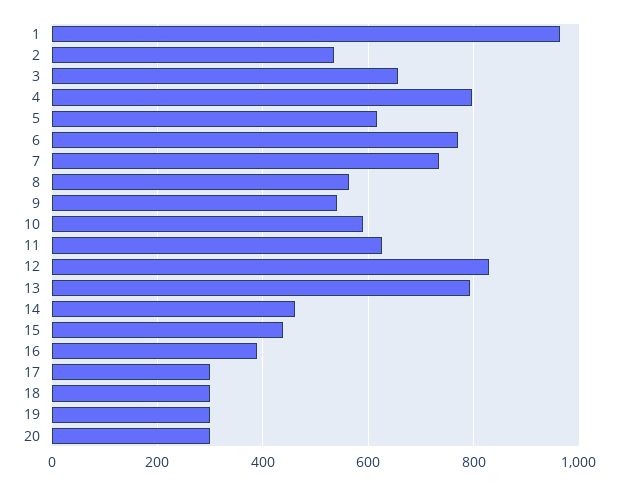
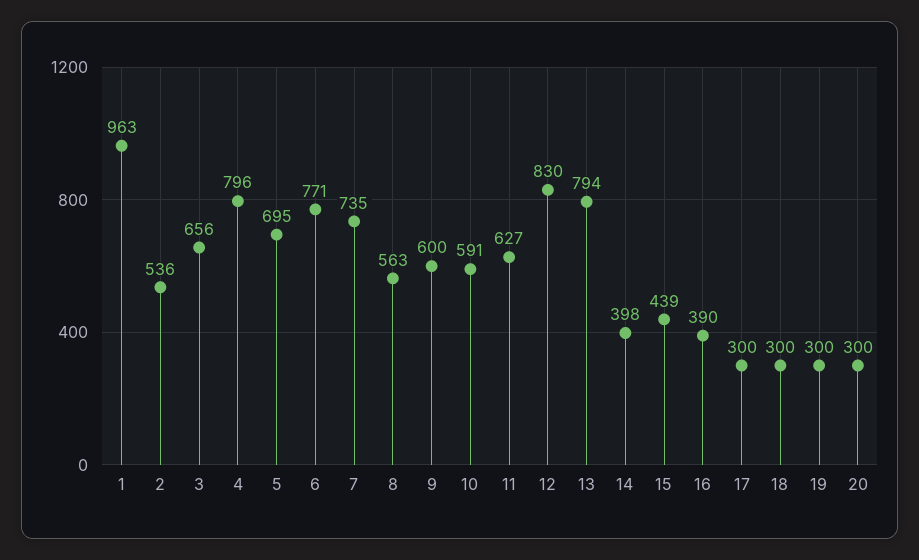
5: 620 -> 695
9: 540 -> 600
14: 460 -> 398

